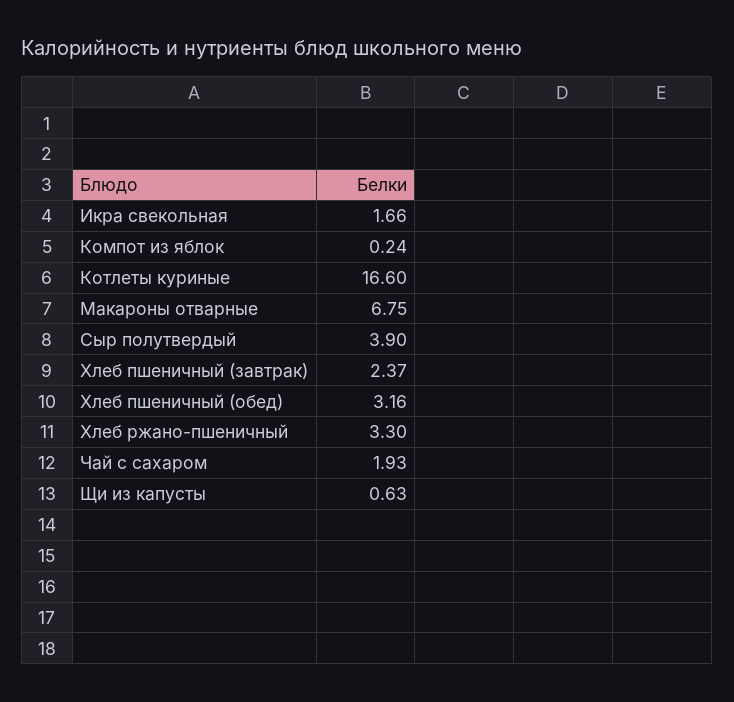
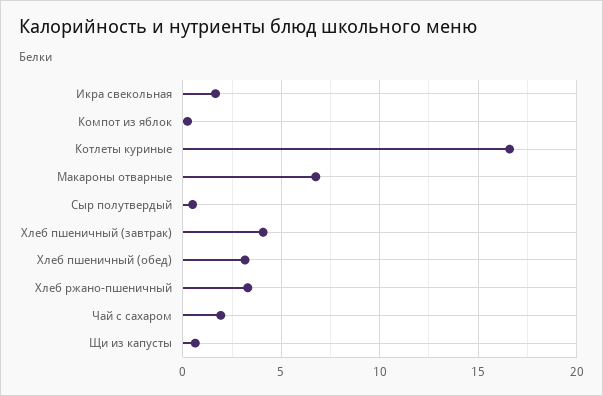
Сыр полутвердый: 3.9 -> 0.5
Хлеб пшеничный (завтрак): 2.37 -> 4

